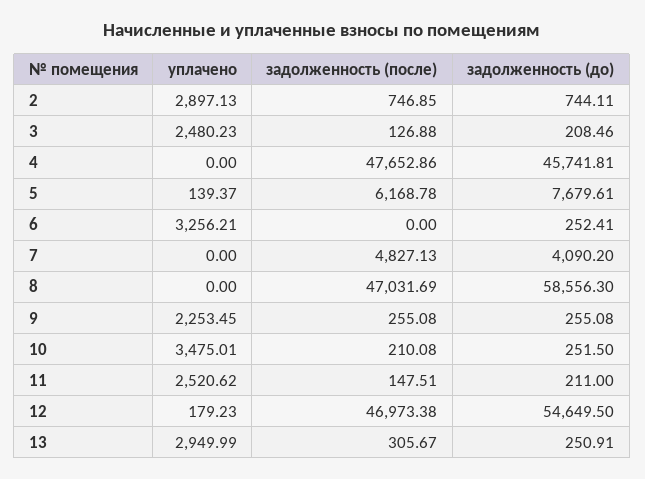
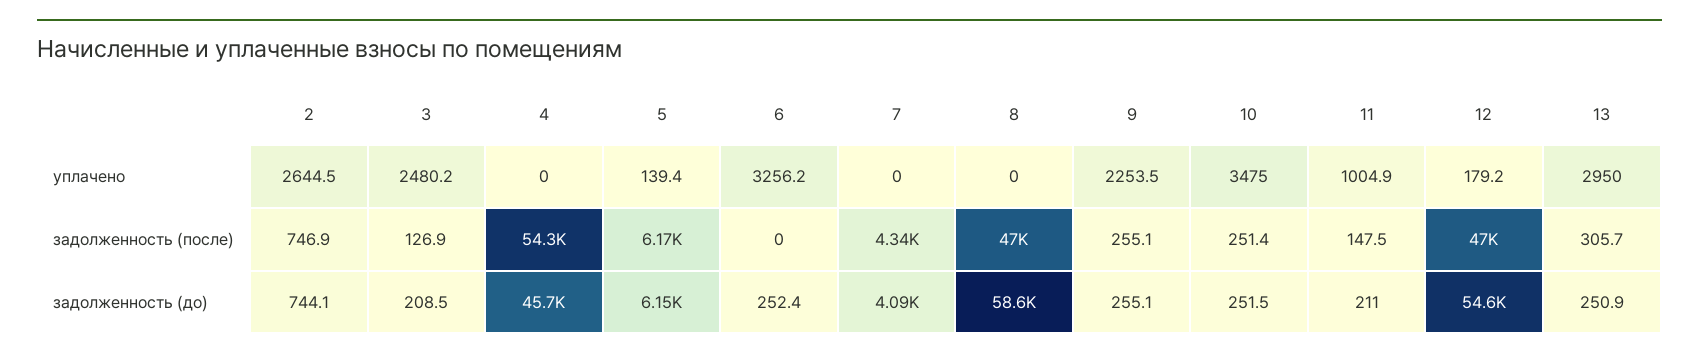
уплачено, 2: 2897.13 -> 2644.5
задолженность (после), 4: 47652.86 -> 54300
задолженность (до), 5: 7679.61 -> 6150
задолженность (после), 7: 4827.13 -> 4340
задолженность (после), 10: 210.08 -> 251.4
уплачено, 11: 2520.62 -> 1004.9

